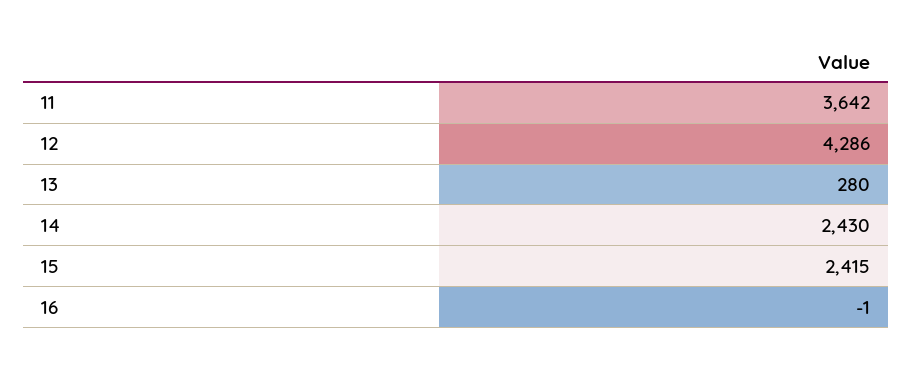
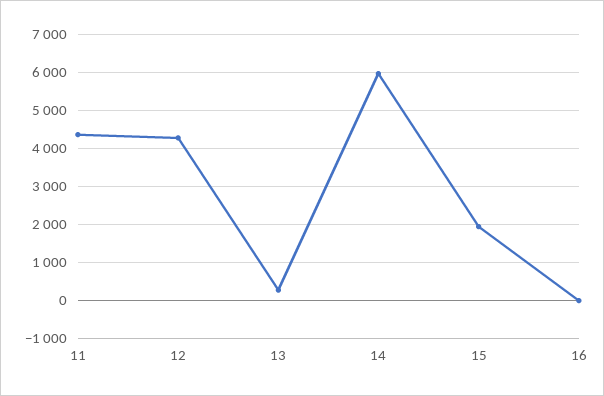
11: 3642 -> 4400
14: 2430 -> 6000
15: 2415 -> 2000

